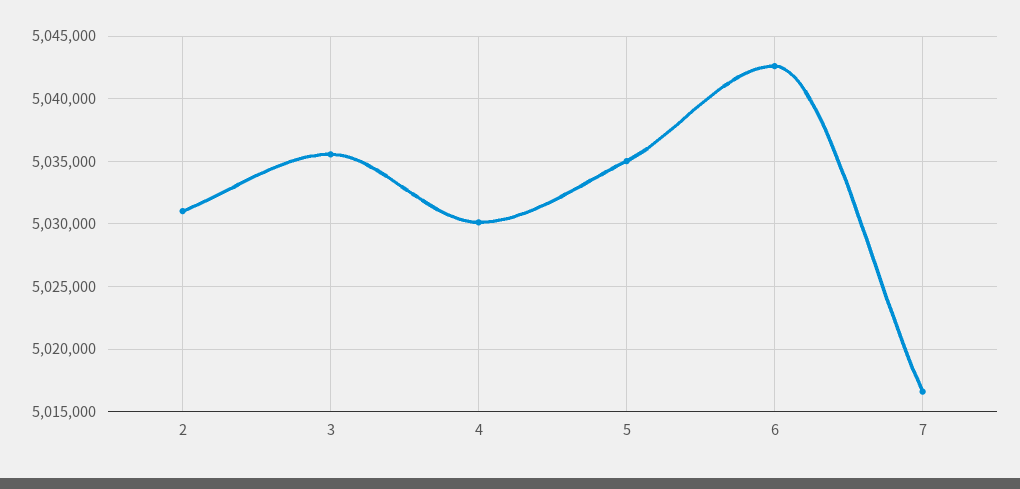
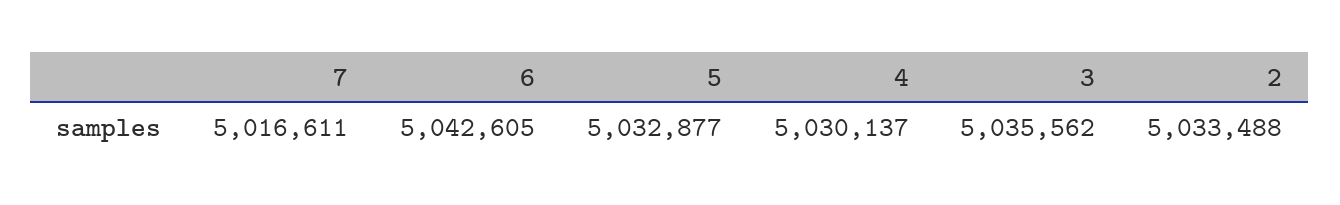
2: 5031000 -> 5033488
5: 5035000 -> 5032877

